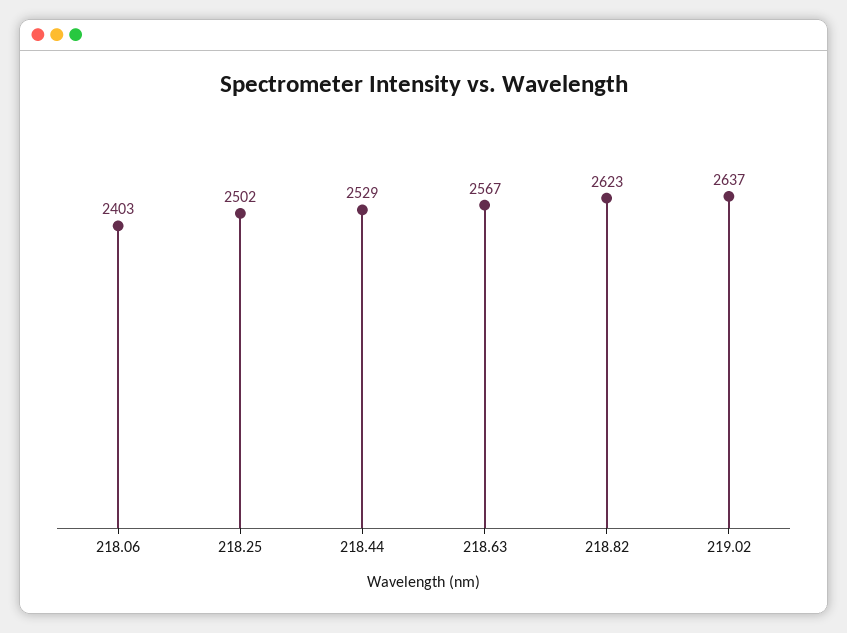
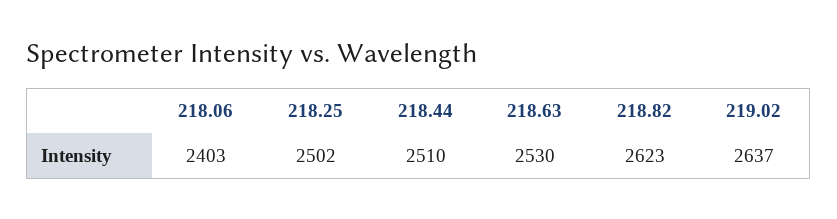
218.44: 2529 -> 2510
218.63: 2567 -> 2530

